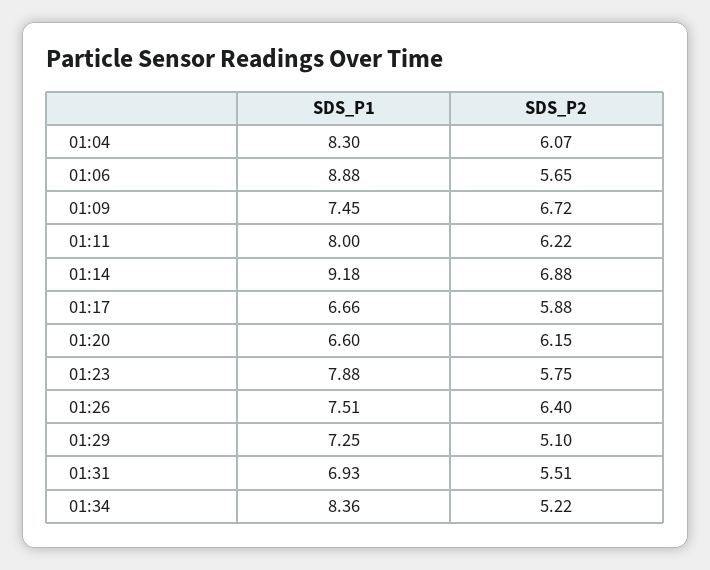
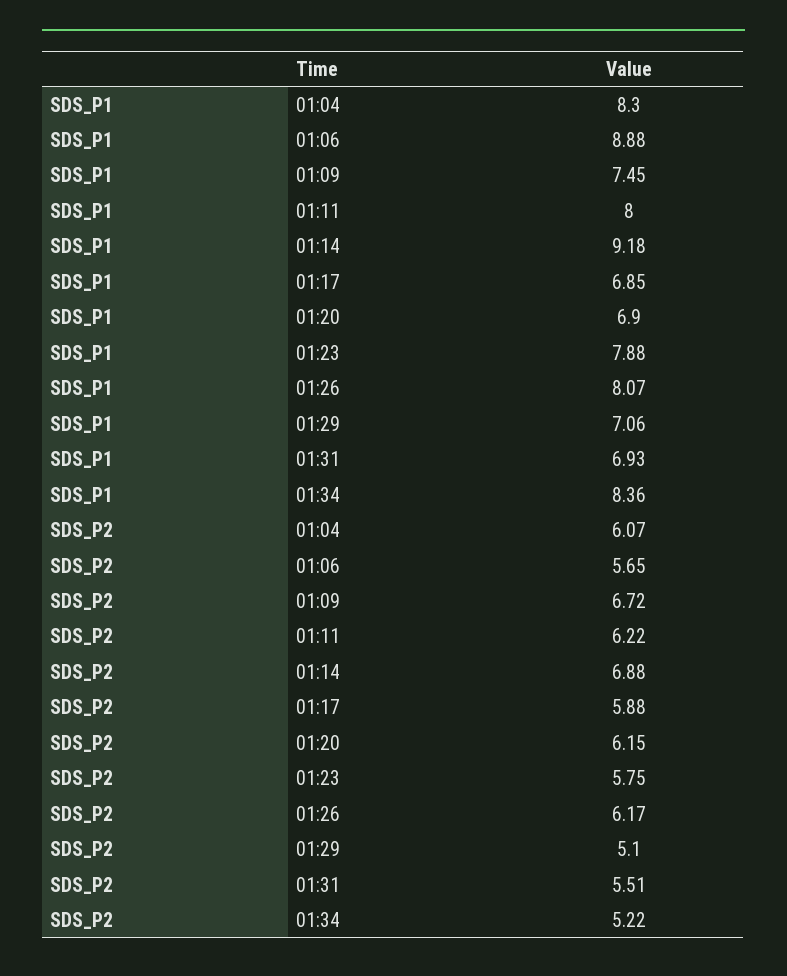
SDS_P1, 01:17: 6.66 -> 6.85
SDS_P1, 01:20: 6.6 -> 6.9
SDS_P1, 01:26: 7.51 -> 8.07
SDS_P2, 01:26: 6.4 -> 6.17
SDS_P1, 01:29: 7.25 -> 7.06

